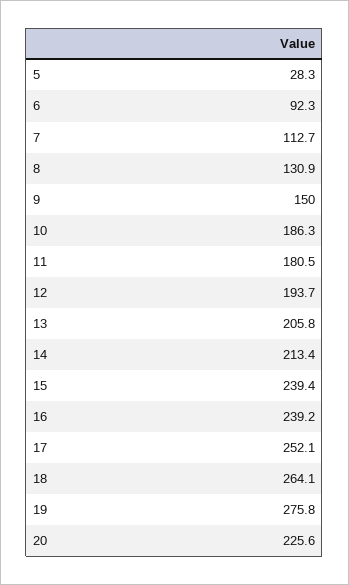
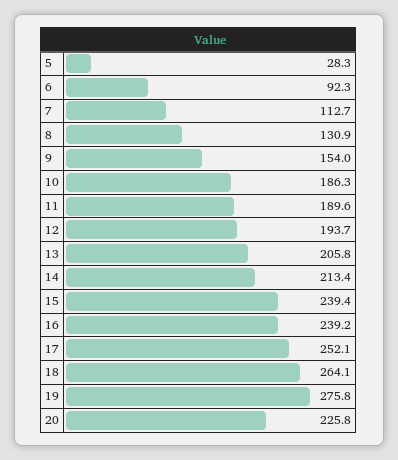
9: 150 -> 154
11: 180.5 -> 189.6
20: 225.6 -> 225.8

